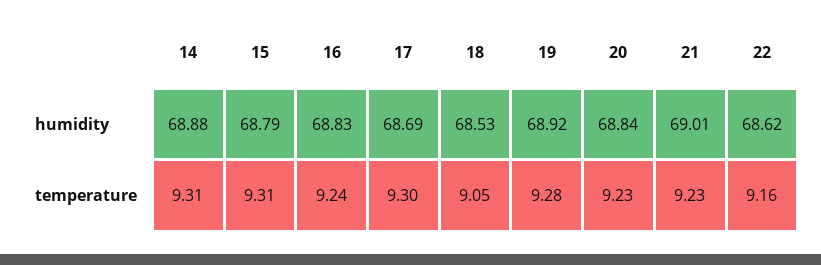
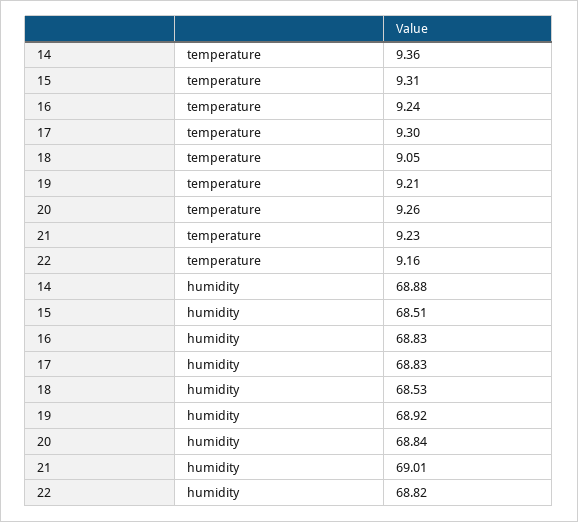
15, humidity: 68.79 -> 68.51
17, humidity: 68.69 -> 68.83
22, humidity: 68.62 -> 68.82
14, temperature: 9.31 -> 9.36
19, temperature: 9.28 -> 9.21
20, temperature: 9.23 -> 9.26

